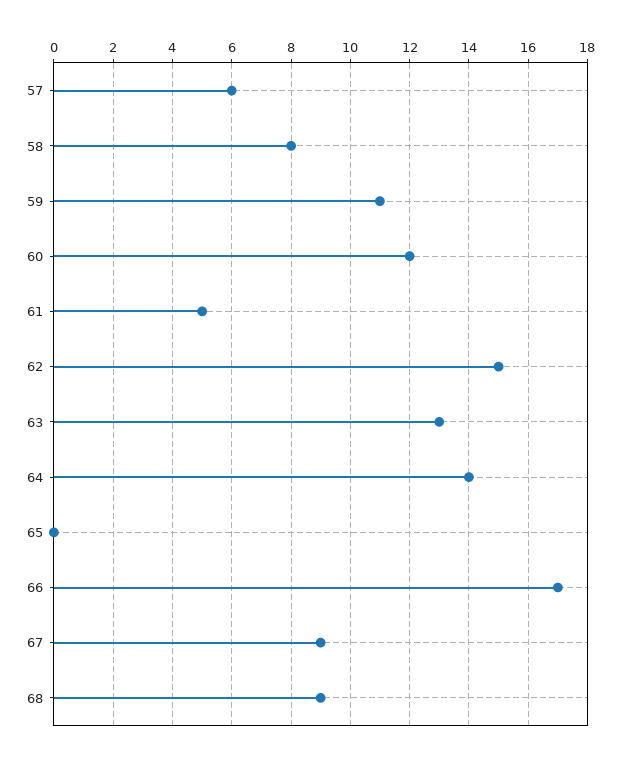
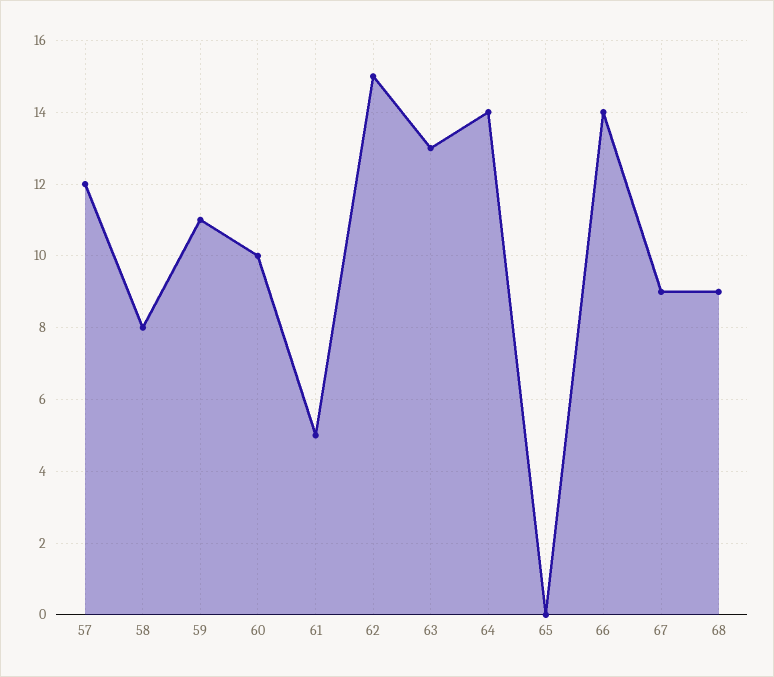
57: 6 -> 12
60: 12 -> 10
66: 17 -> 14

